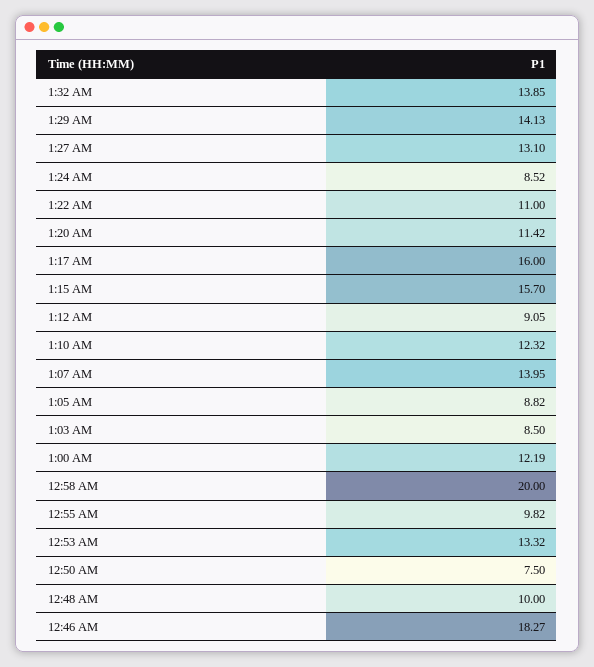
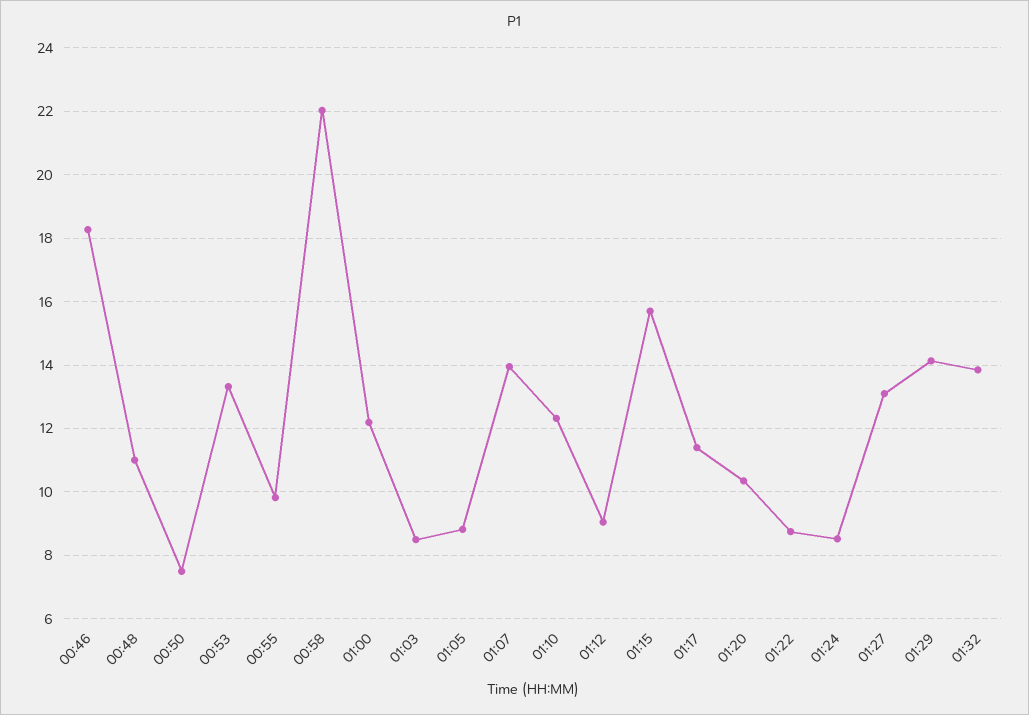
1:22 AM: 11 -> 8.8
1:20 AM: 11.42 -> 10.4
1:17 AM: 16 -> 11.4
12:58 AM: 20 -> 22
12:48 AM: 10 -> 11

